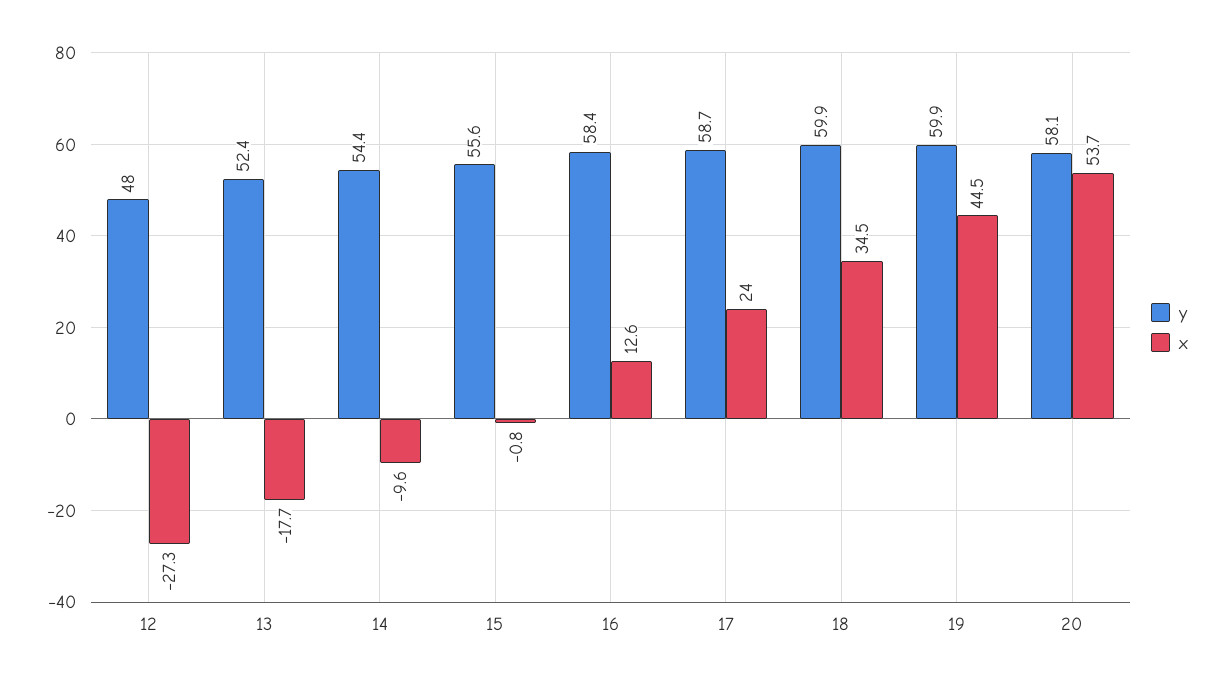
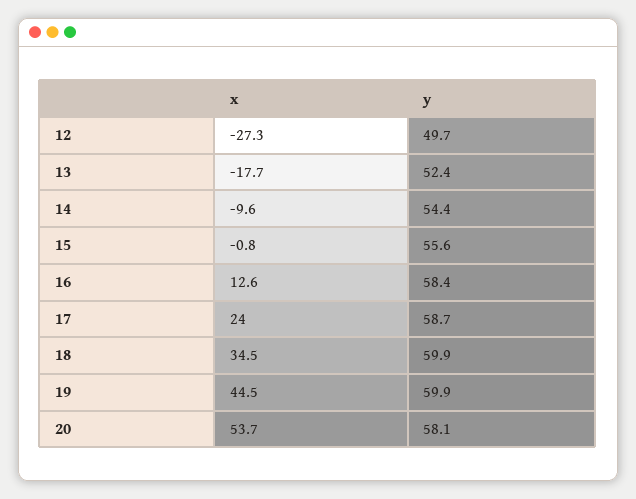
y, 12: 48 -> 49.7

